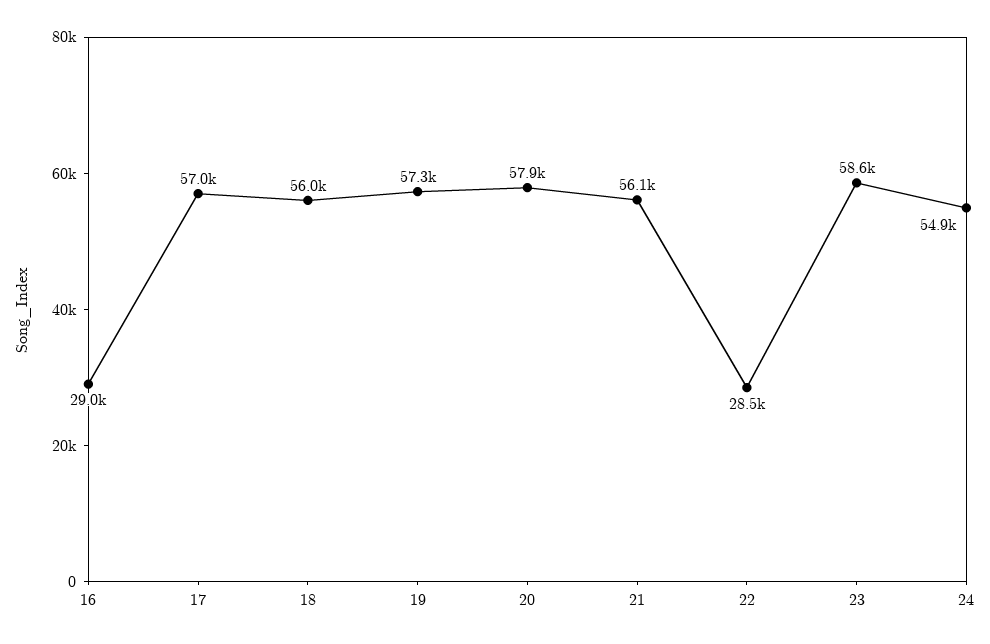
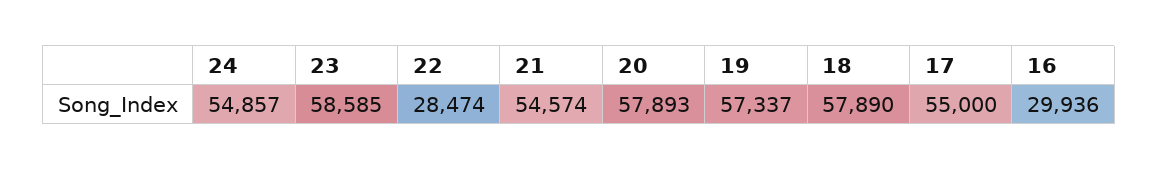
16: 29000 -> 29936
17: 57000 -> 55000
18: 56000 -> 57890
21: 56100 -> 54574

